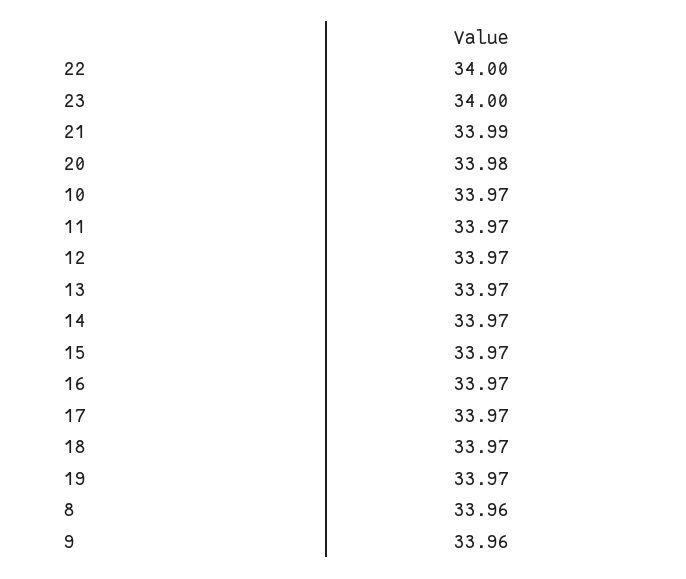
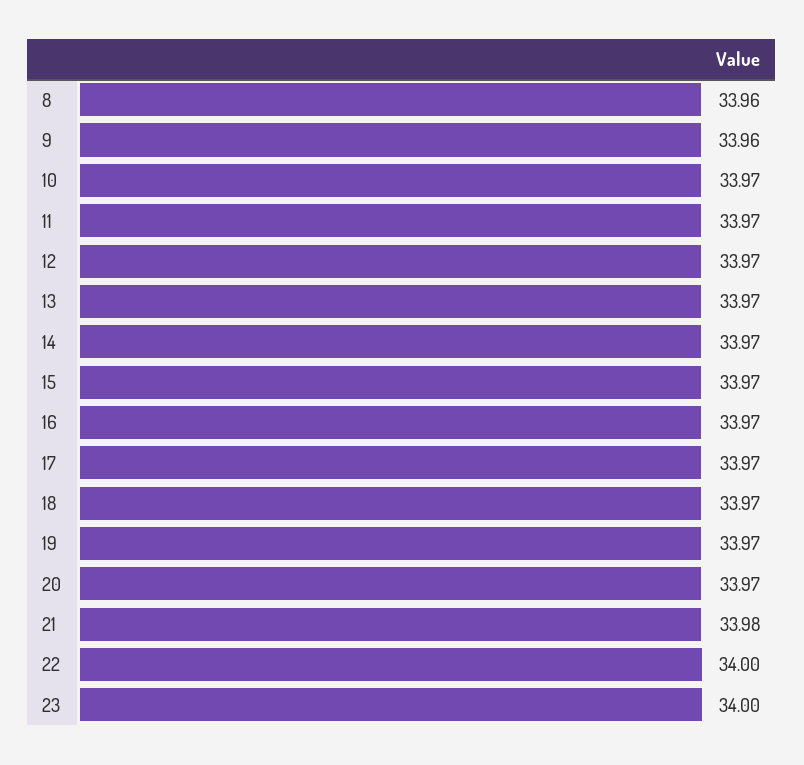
21: 33.99 -> 33.98
20: 33.98 -> 33.97

